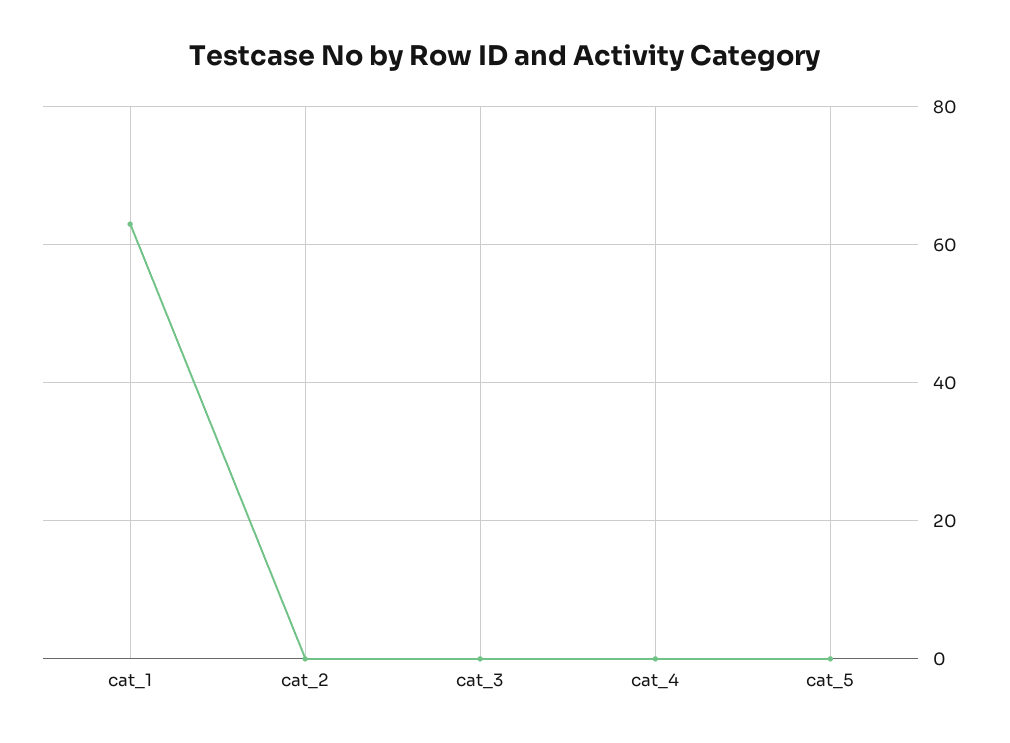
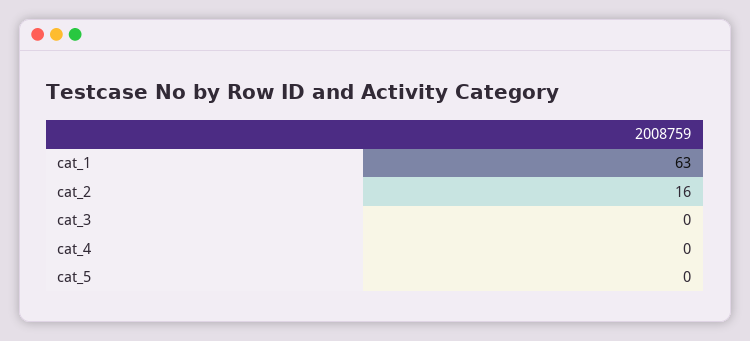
cat_2: 0 -> 16

